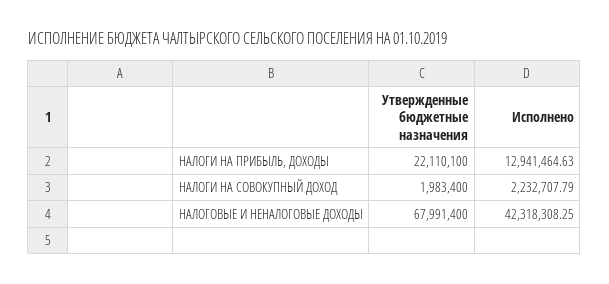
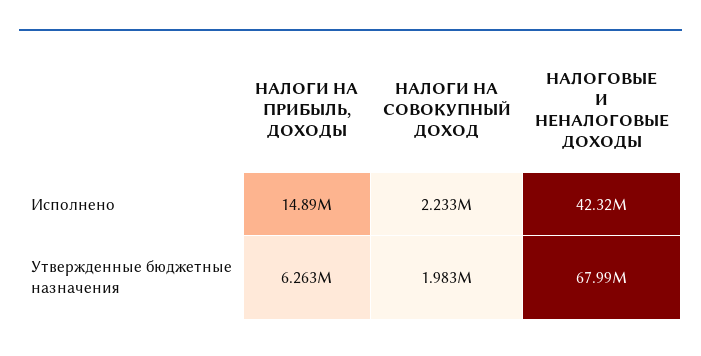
Утвержденные бюджетные назначения, НАЛОГИ НА ПРИБЫЛЬ, ДОХОДЫ: 22110100 -> 6263000
Исполнено, НАЛОГИ НА ПРИБЫЛЬ, ДОХОДЫ: 12941464.63 -> 14890000

